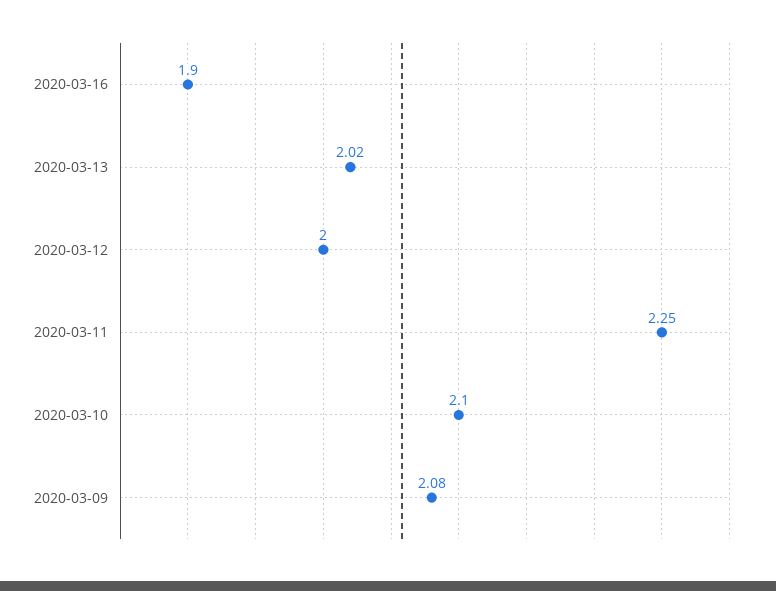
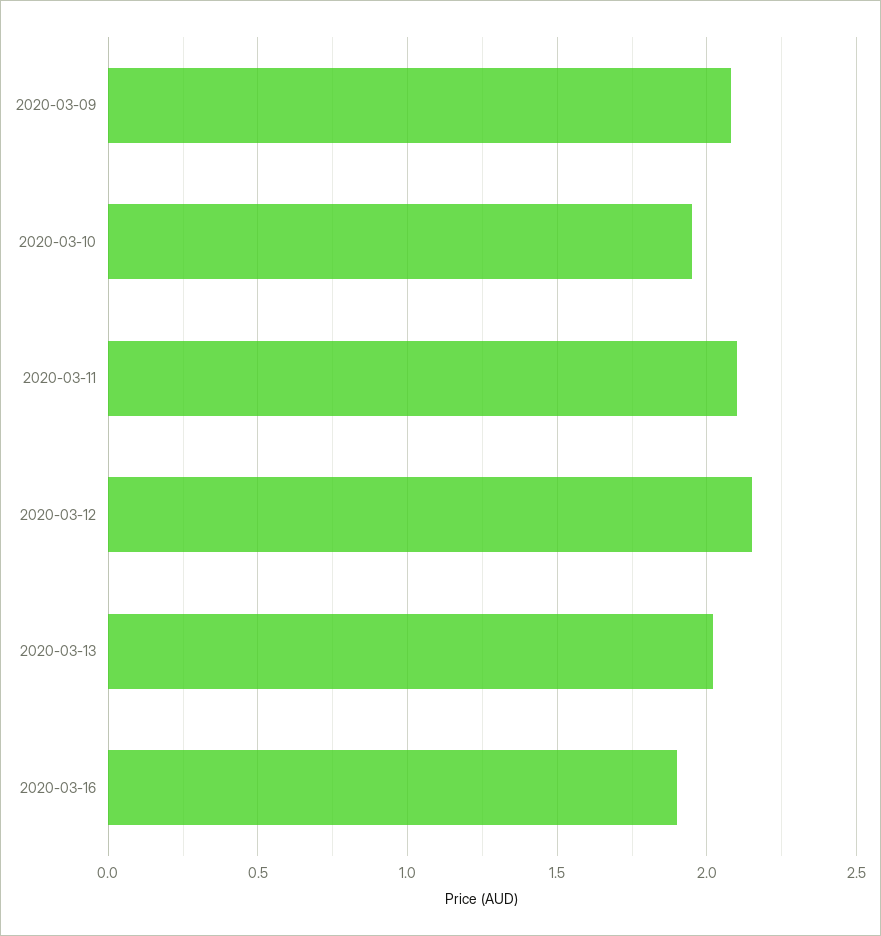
2020-03-12: 2 -> 2.15
2020-03-11: 2.25 -> 2.1
2020-03-10: 2.1 -> 1.95

